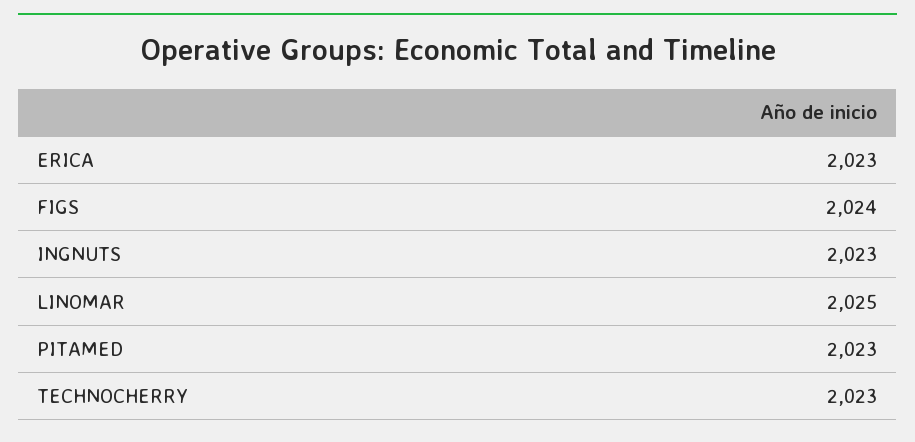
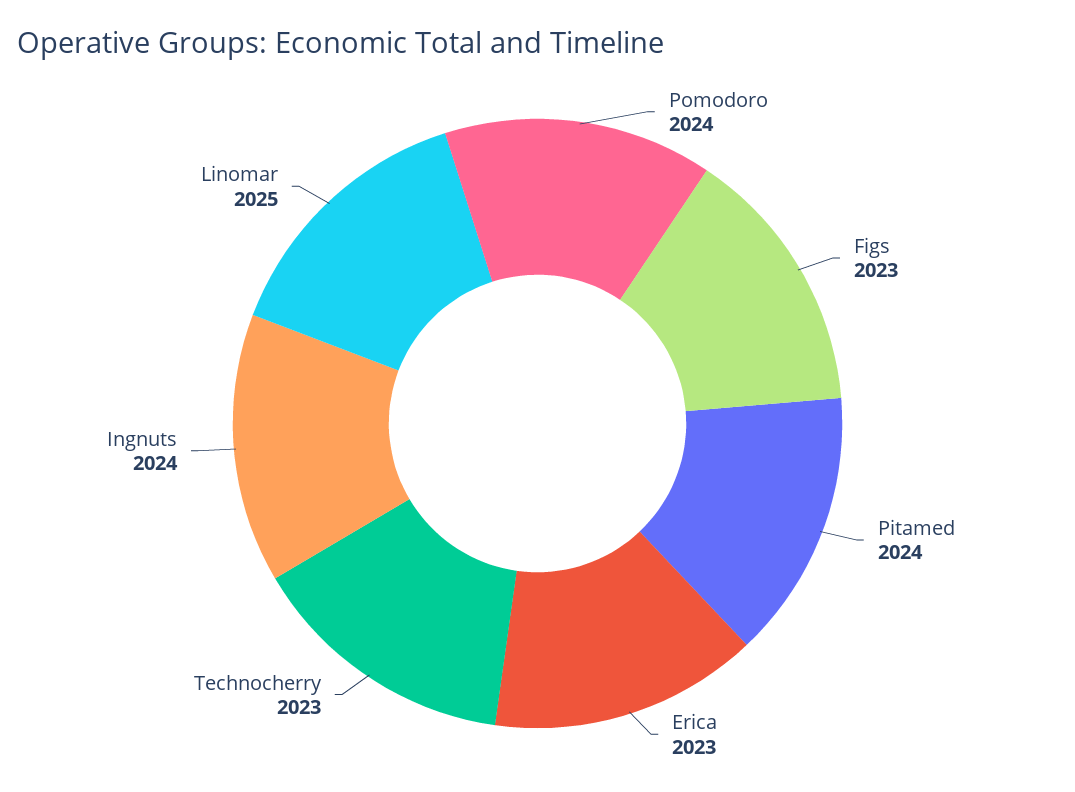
FIGS: 2024 -> 2023
INGNUTS: 2023 -> 2024
PITAMED: 2023 -> 2024
Pomodoro: none -> 2024

